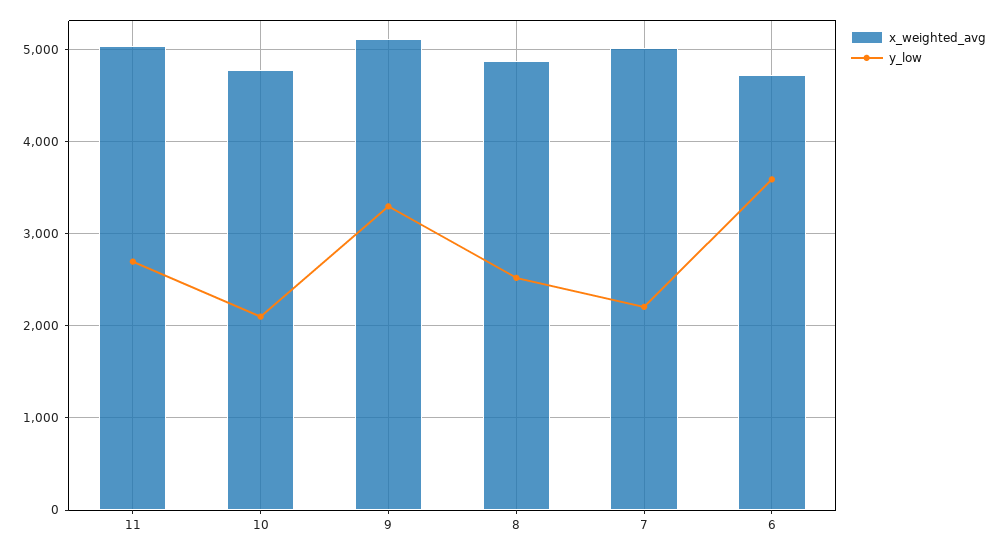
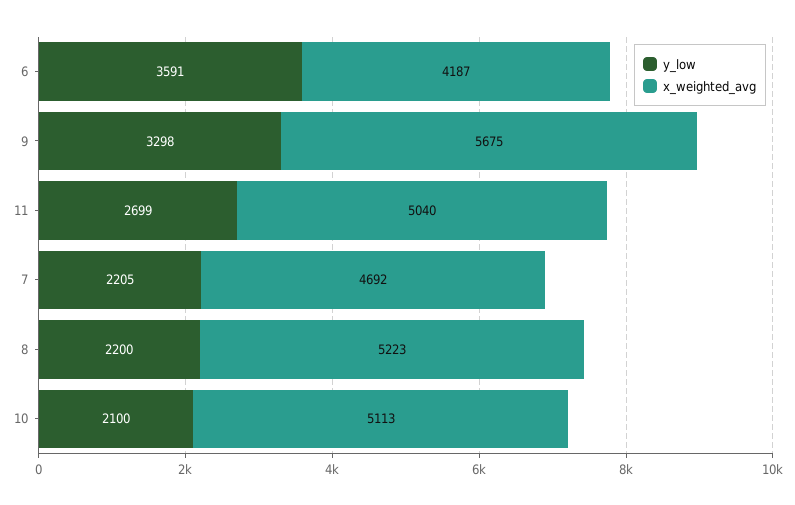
x_weighted_avg, 10: 4800 -> 5113
x_weighted_avg, 9: 5100 -> 5675
x_weighted_avg, 8: 4900 -> 5223
y_low, 8: 2500 -> 2200
x_weighted_avg, 7: 5000 -> 4692
x_weighted_avg, 6: 4700 -> 4187

